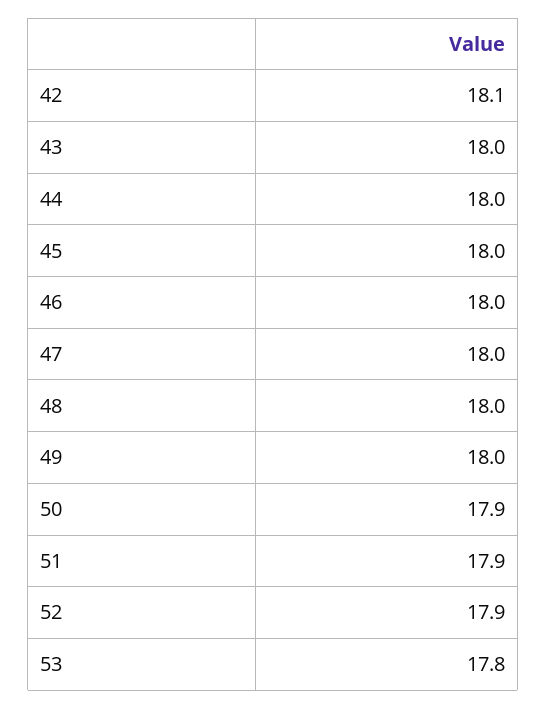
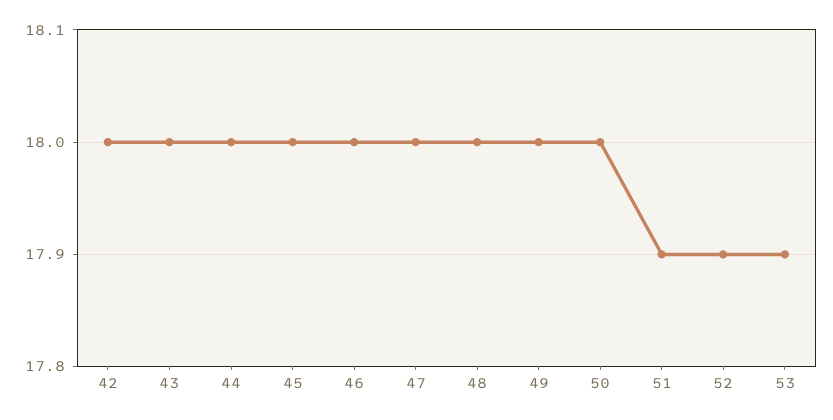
42: 18.1 -> 18
50: 17.9 -> 18
53: 17.8 -> 17.9

